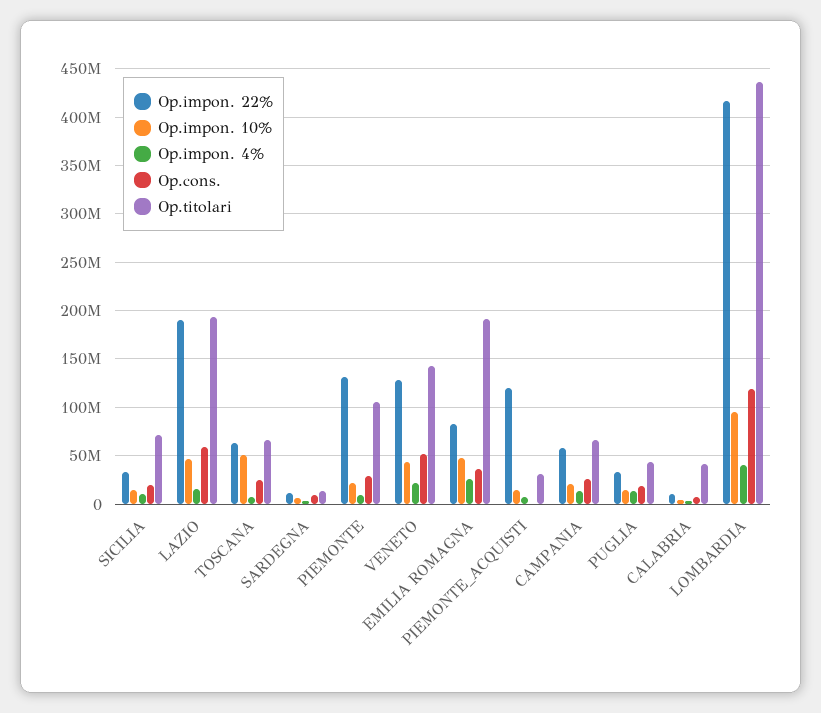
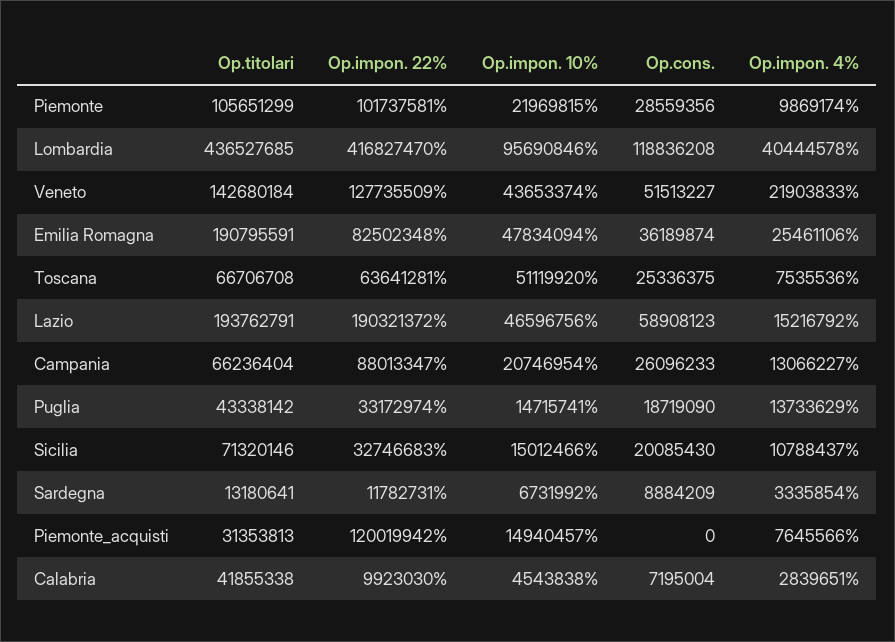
Op.impon. 22%, PIEMONTE: 130000000 -> 101737581
Op.impon. 22%, CAMPANIA: 60000000 -> 88013347

